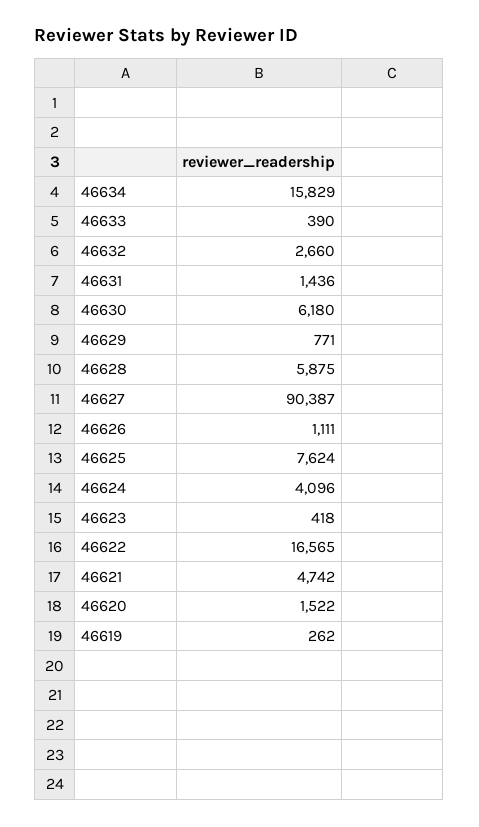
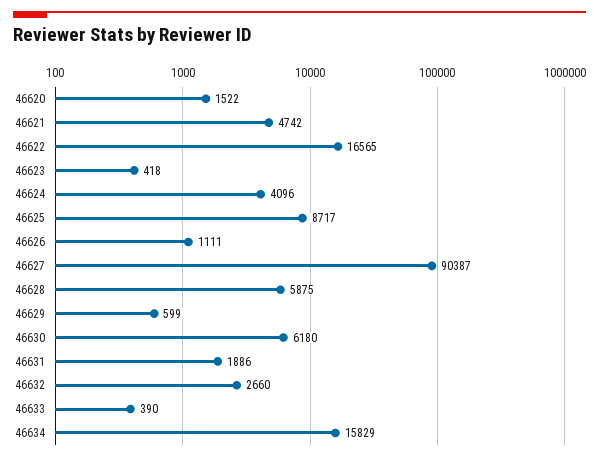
46631: 1436 -> 1886
46629: 771 -> 599
46625: 7624 -> 8717
46619: 262 -> none

